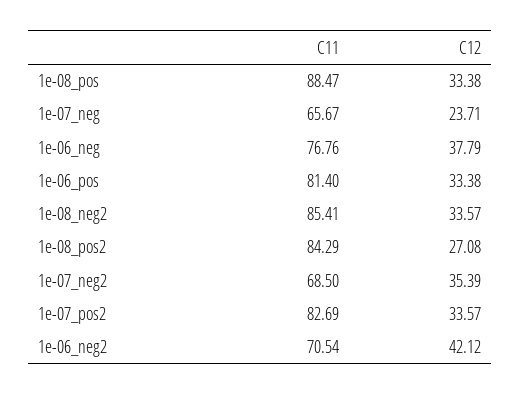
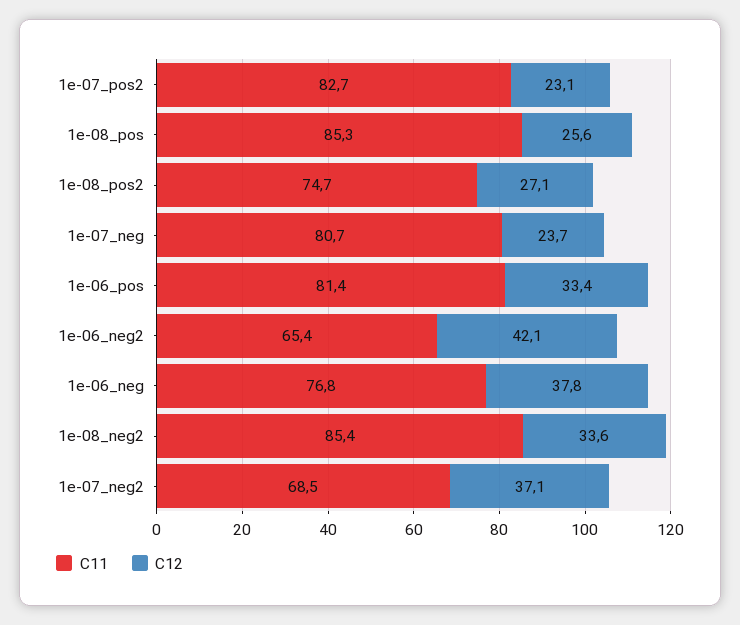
C11, 1e-08_pos: 88.47 -> 85.3
C12, 1e-08_pos: 33.38 -> 25.6
C11, 1e-07_neg: 65.67 -> 80.7
C11, 1e-08_pos2: 84.29 -> 74.7
C12, 1e-07_neg2: 35.39 -> 37.1
C12, 1e-07_pos2: 33.57 -> 23.1
C11, 1e-06_neg2: 70.54 -> 65.4

